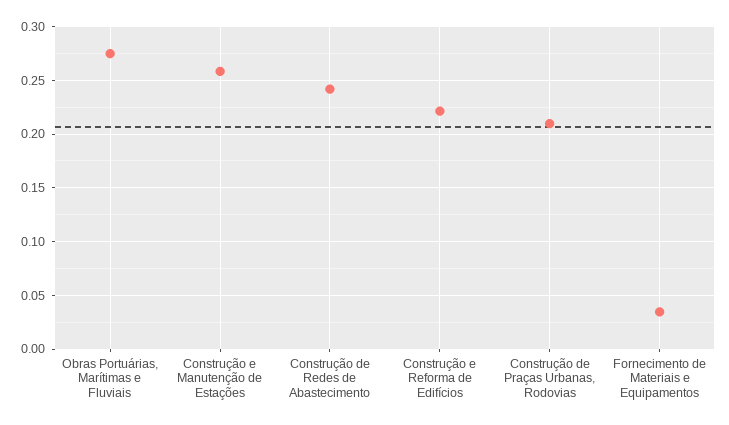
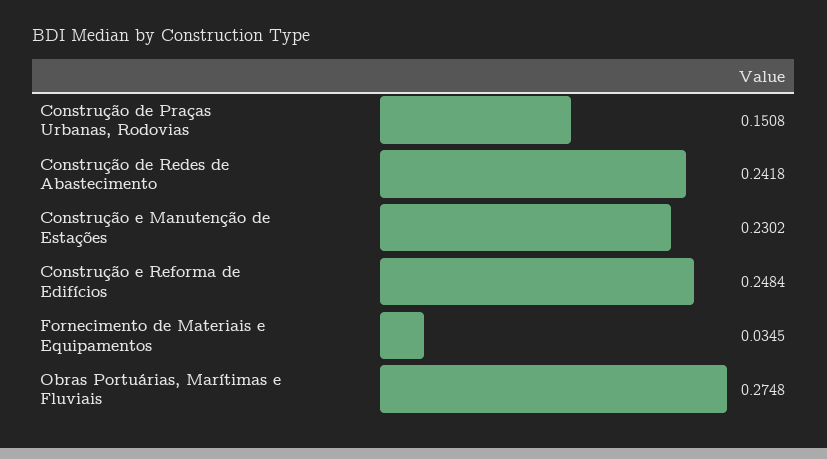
Construção e Manutenção de Estações: 0.26 -> 0.2302
Construção e Reforma de Edifícios: 0.22 -> 0.2484
Construção de Praças Urbanas, Rodovias: 0.21 -> 0.1508

